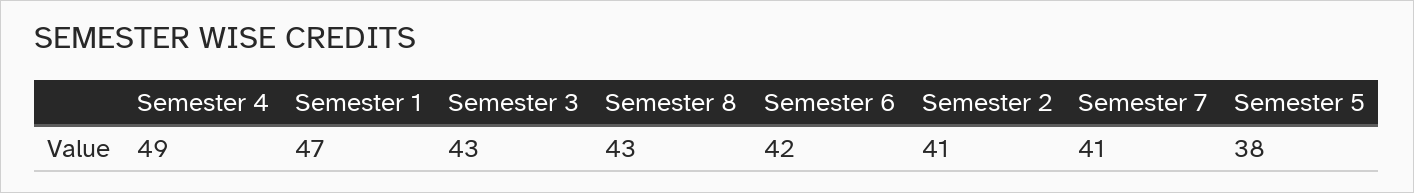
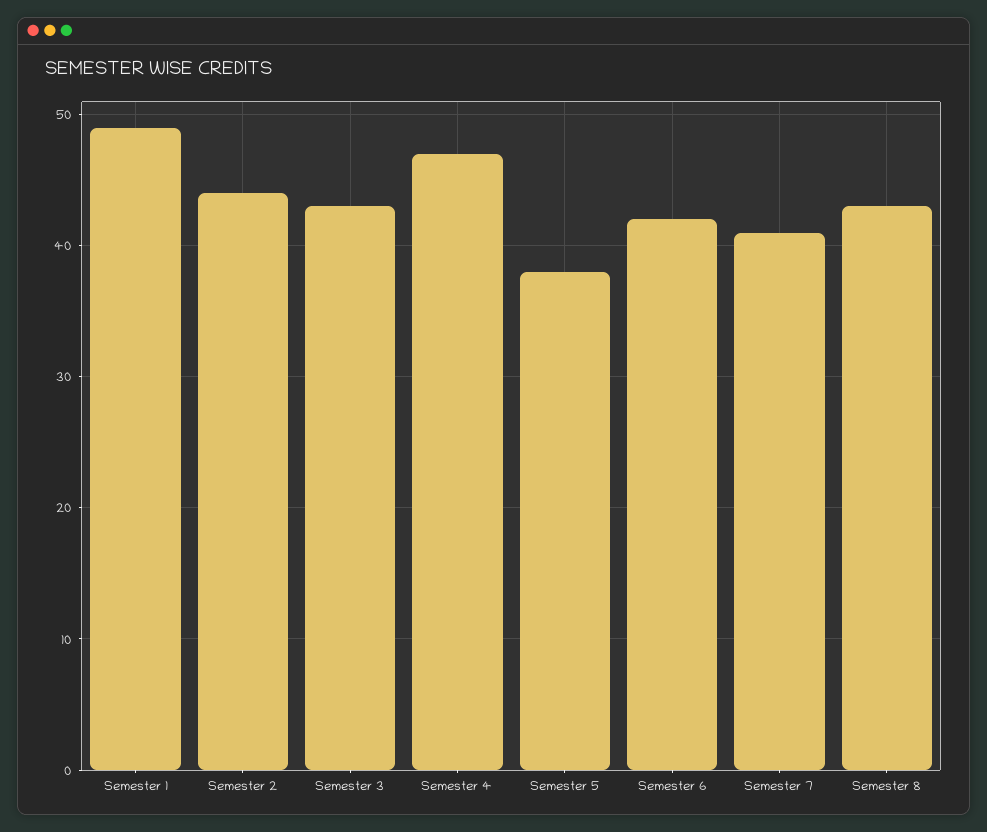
Semester 4: 49 -> 47
Semester 1: 47 -> 49
Semester 2: 41 -> 44

